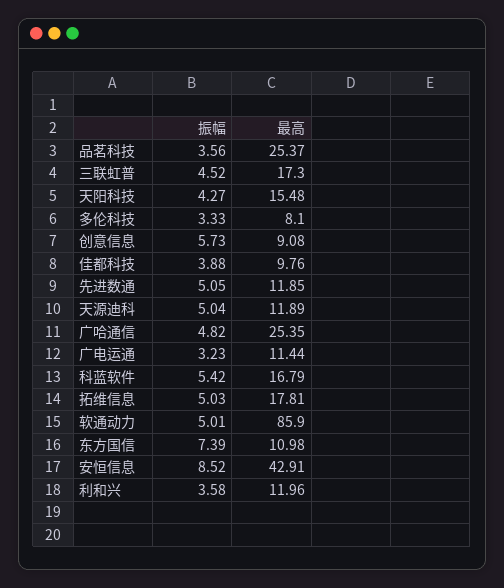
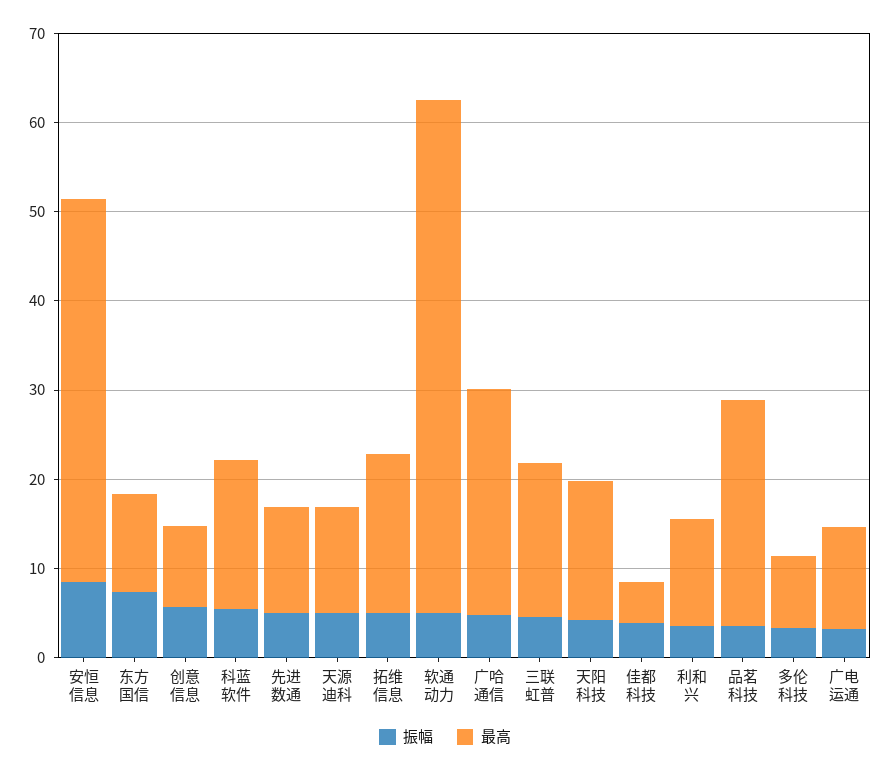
最高, 佳都科技: 9.76 -> 4
最高, 软通动力: 85.9 -> 58

